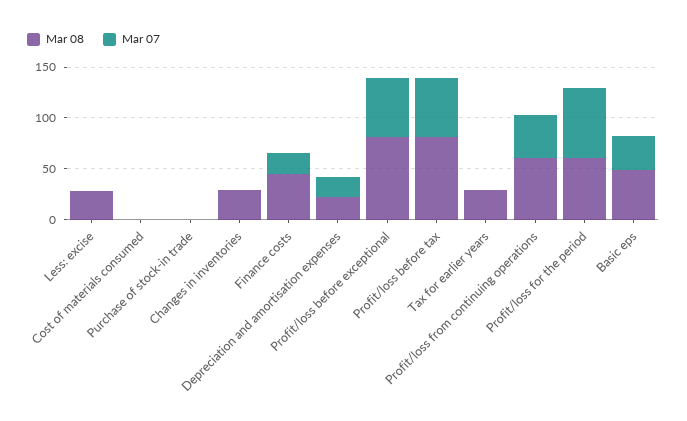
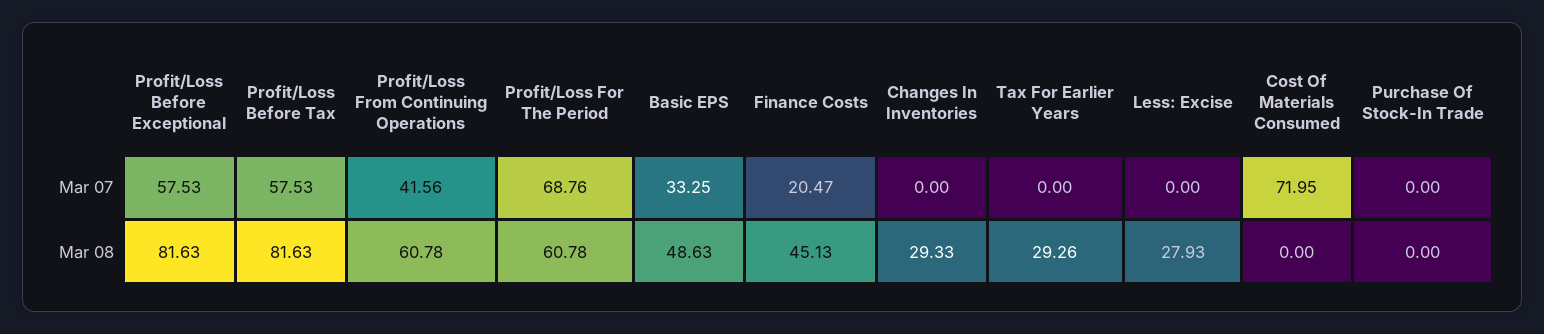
Mar 07, Cost of materials consumed: 0 -> 71.95
Mar 08, Depreciation and amortisation expenses: 20 -> none
Mar 07, Depreciation and amortisation expenses: 20 -> none

